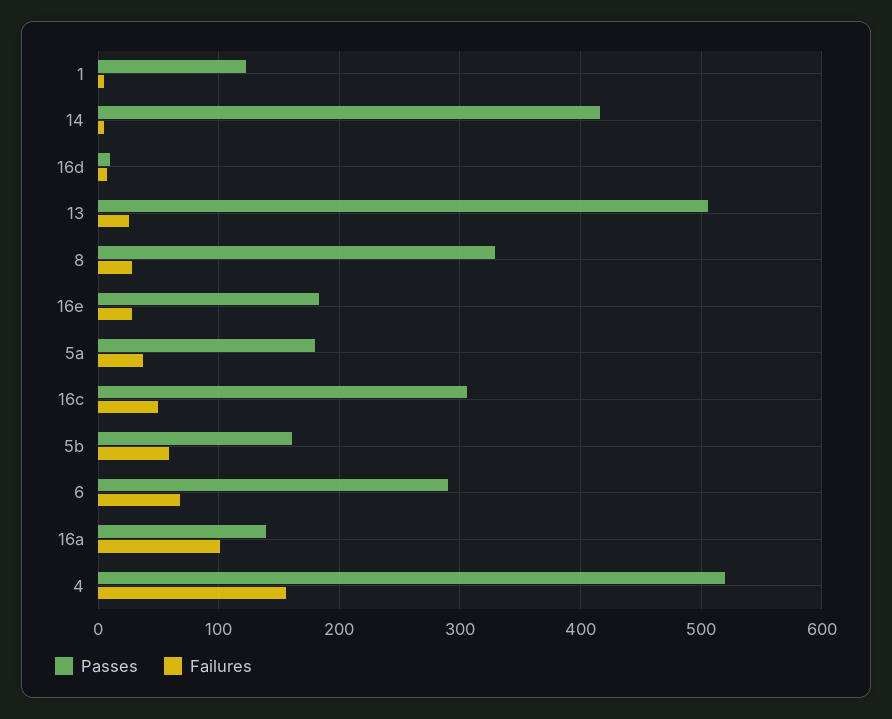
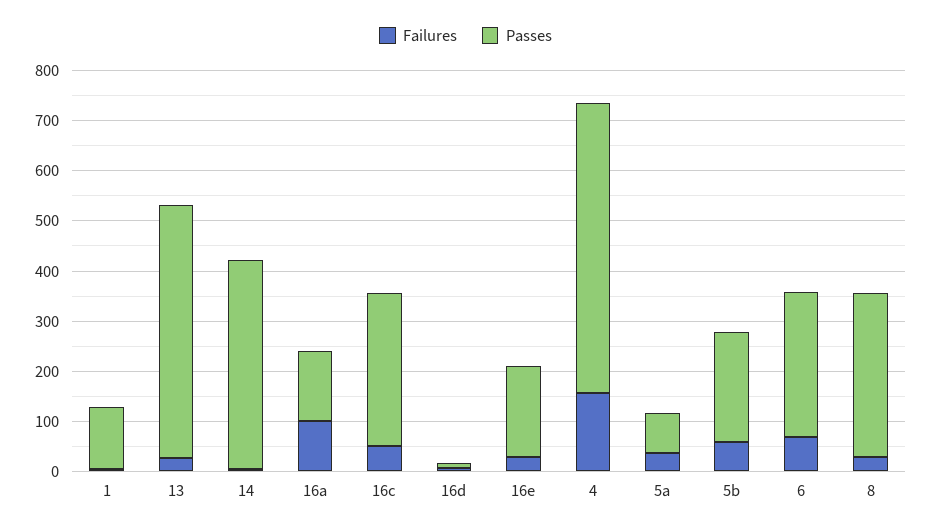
Passes, 5a: 180 -> 80
Passes, 5b: 160 -> 220
Passes, 4: 520 -> 580

